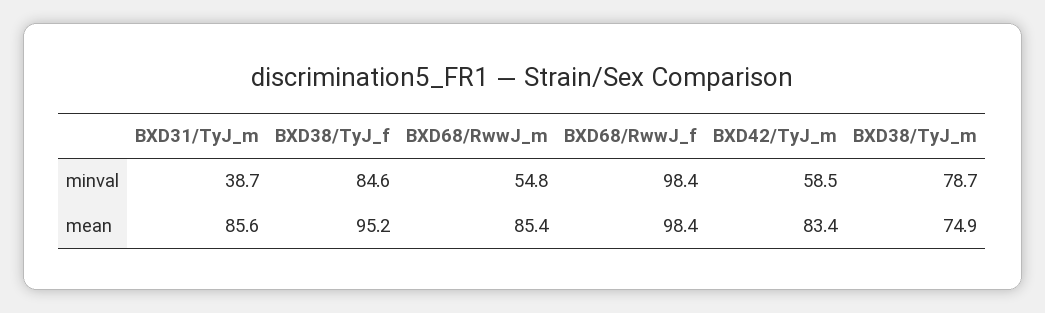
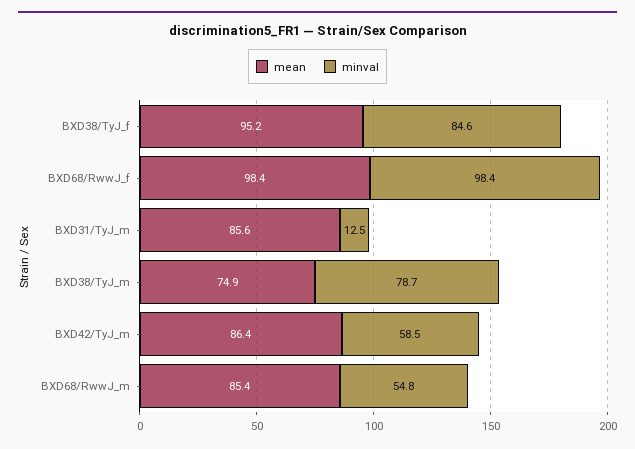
minval, BXD31/TyJ_m: 38.7 -> 12.5
mean, BXD42/TyJ_m: 83.4 -> 86.4

